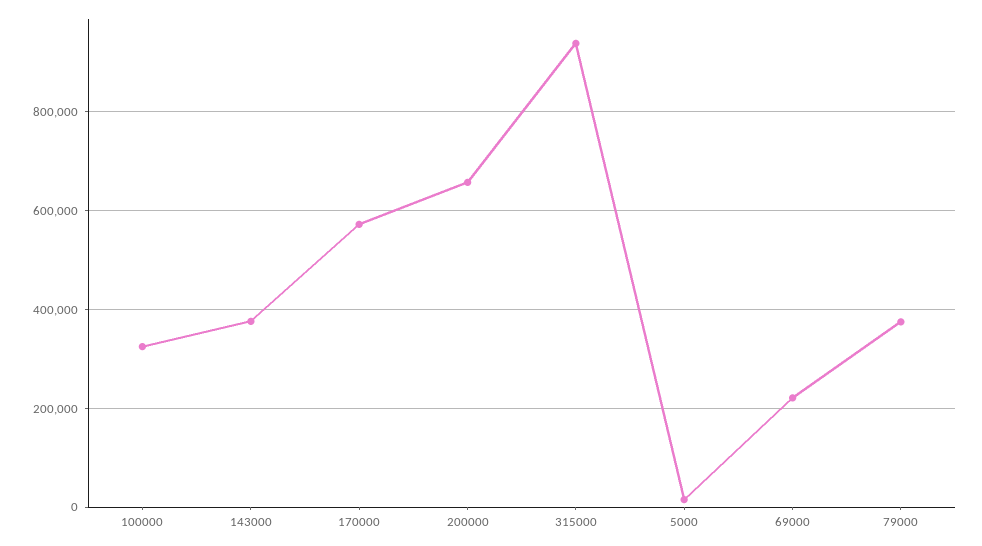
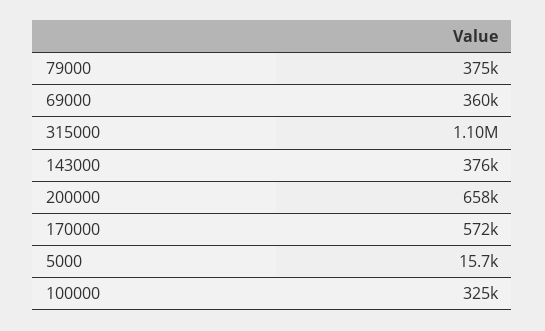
315000: 940000 -> 1100000
69000: 220000 -> 360000

